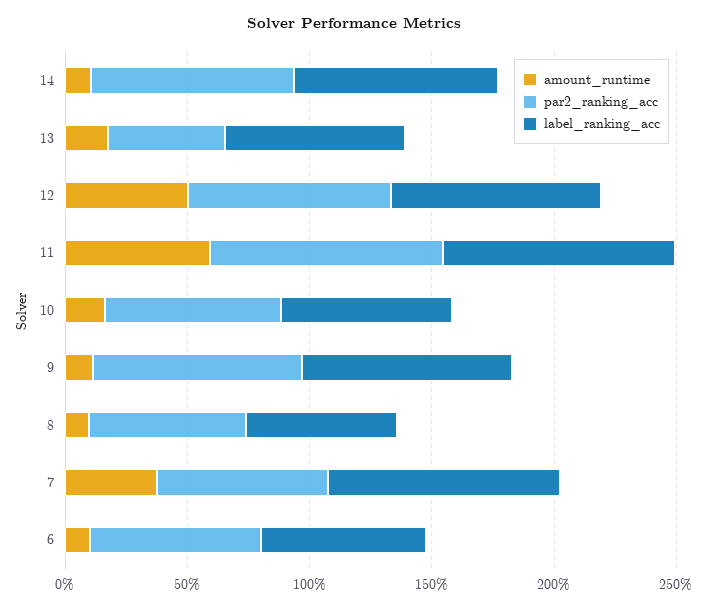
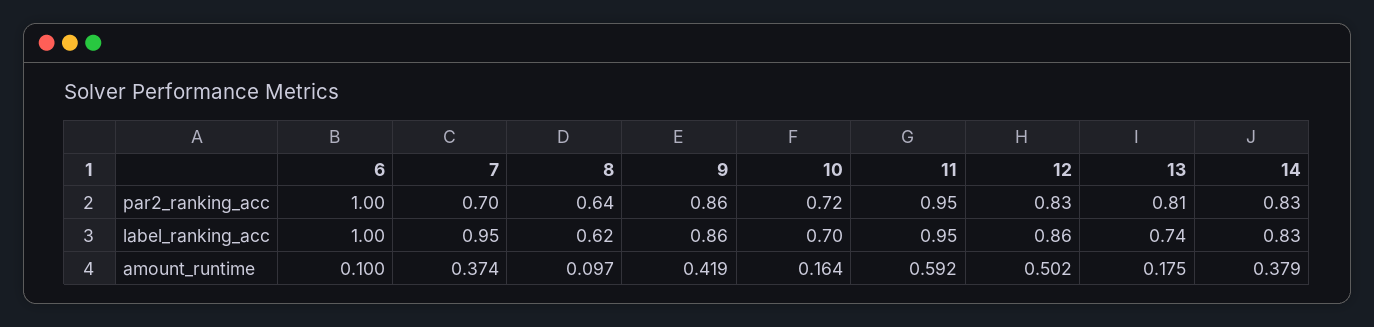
amount_runtime, 14: 0.1 -> 0.379
par2_ranking_acc, 13: 0.5 -> 0.81
amount_runtime, 9: 0.1 -> 0.419
par2_ranking_acc, 6: 0.7 -> 1
label_ranking_acc, 6: 0.7 -> 1

